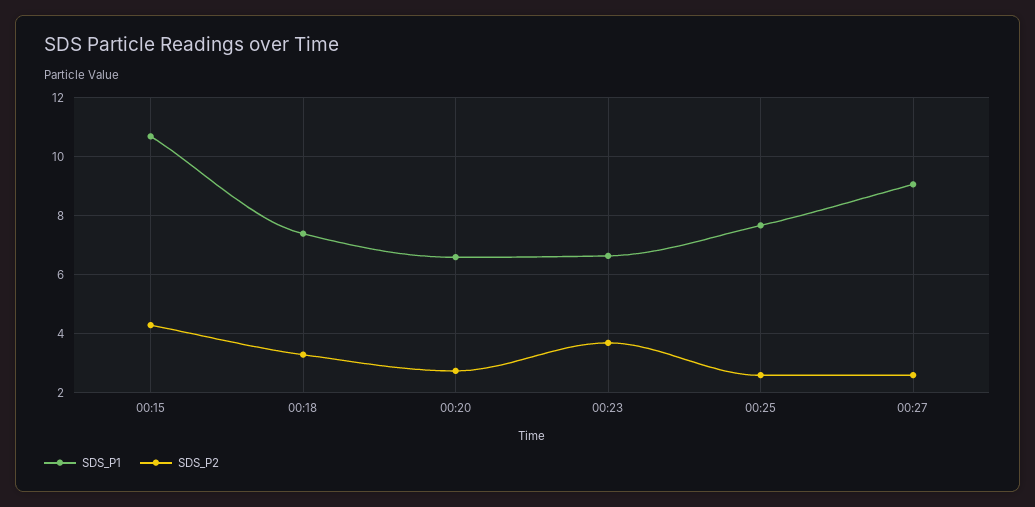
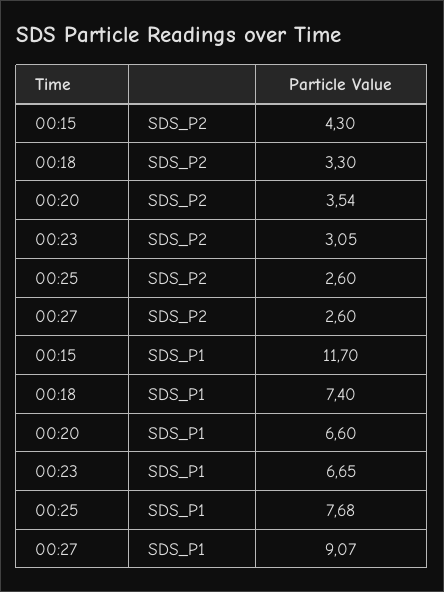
SDS_P1, 00:15: 10.75 -> 11.7
SDS_P2, 00:20: 2.75 -> 3.54
SDS_P2, 00:23: 3.75 -> 3.05

